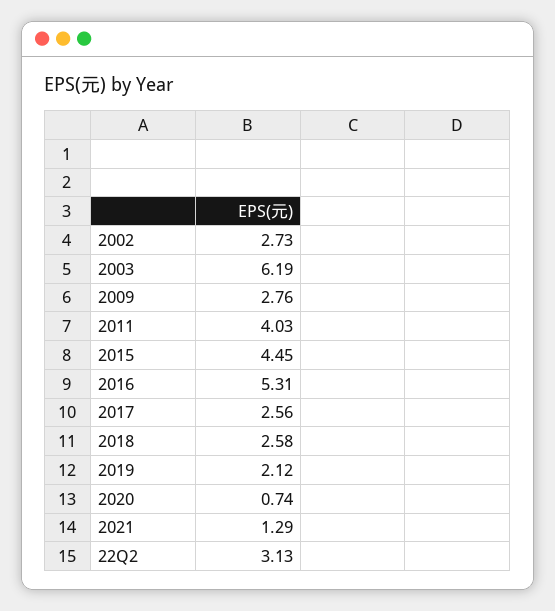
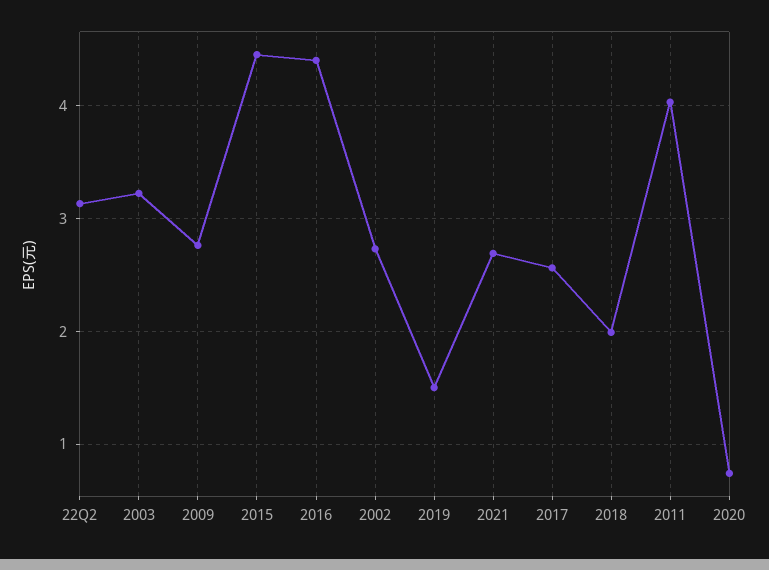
2003: 6.19 -> 3.2
2016: 5.31 -> 4.4
2018: 2.58 -> 2
2019: 2.12 -> 1.5
2021: 1.29 -> 2.7

